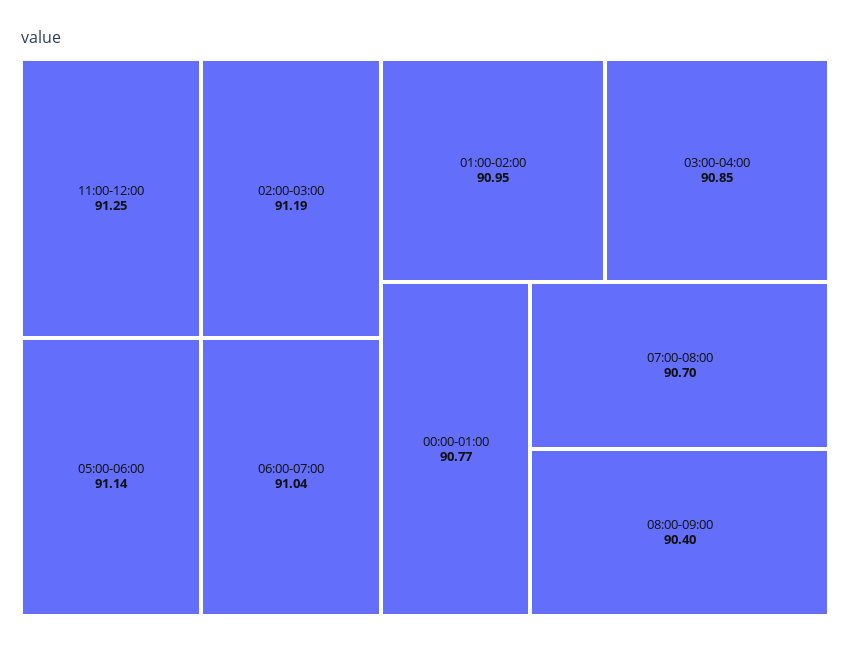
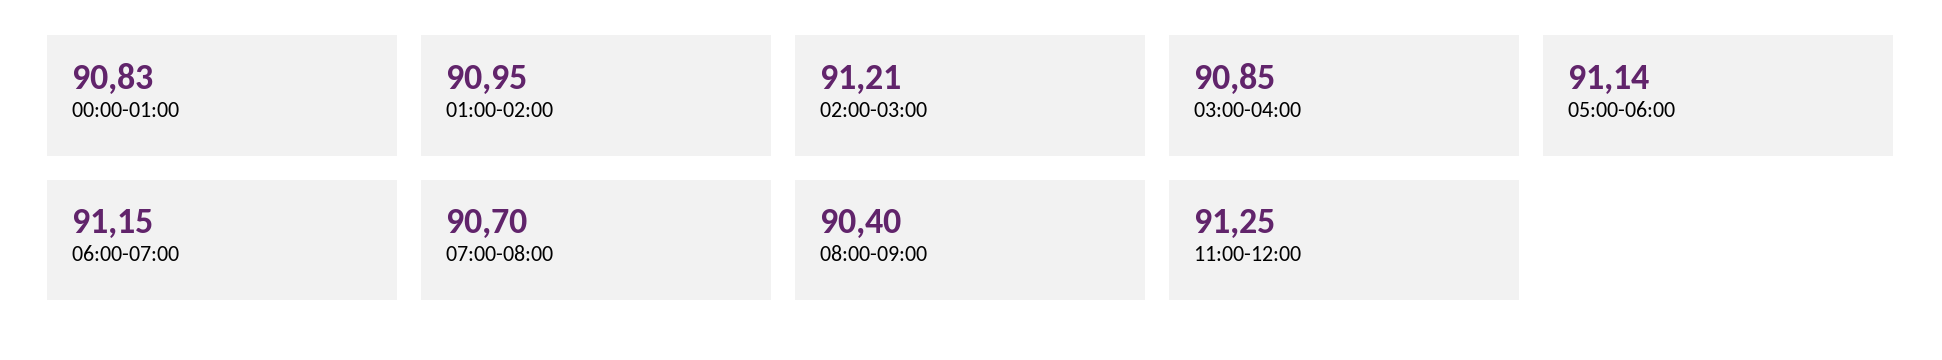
02:00-03:00: 91.19 -> 91.21
06:00-07:00: 91.04 -> 91.15
00:00-01:00: 90.77 -> 90.83

